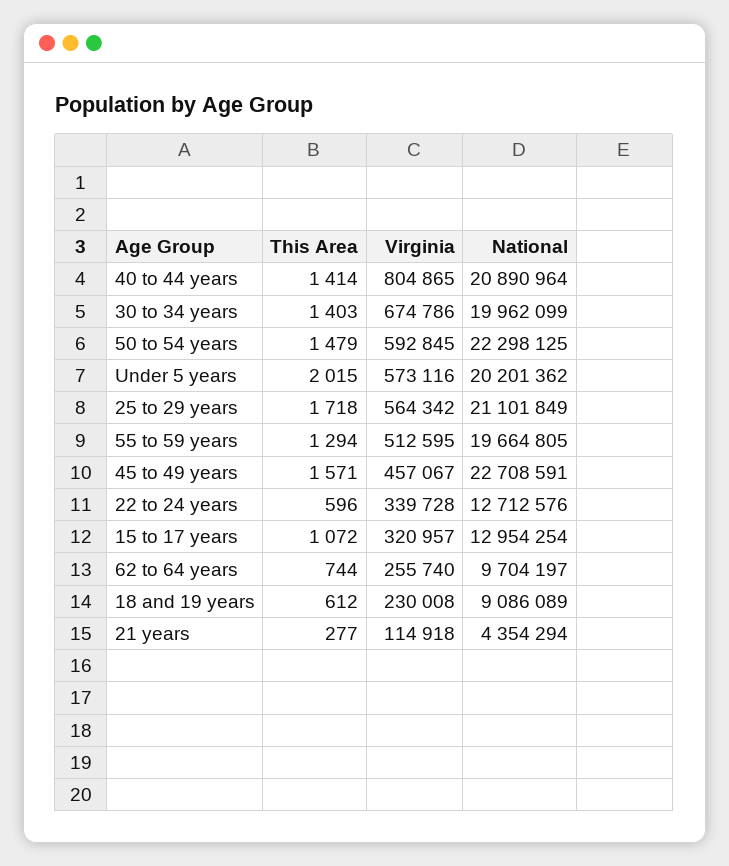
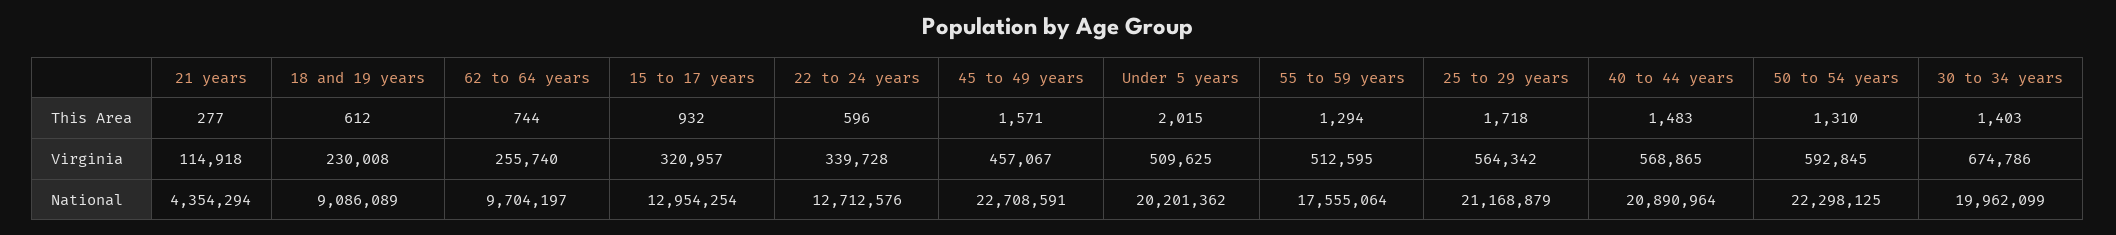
This Area, 40 to 44 years: 1414 -> 1483
Virginia, 40 to 44 years: 804865 -> 568865
This Area, 50 to 54 years: 1479 -> 1310
Virginia, Under 5 years: 573116 -> 509625
National, 25 to 29 years: 21101849 -> 21168879
National, 55 to 59 years: 19664805 -> 17555064
This Area, 15 to 17 years: 1072 -> 932

